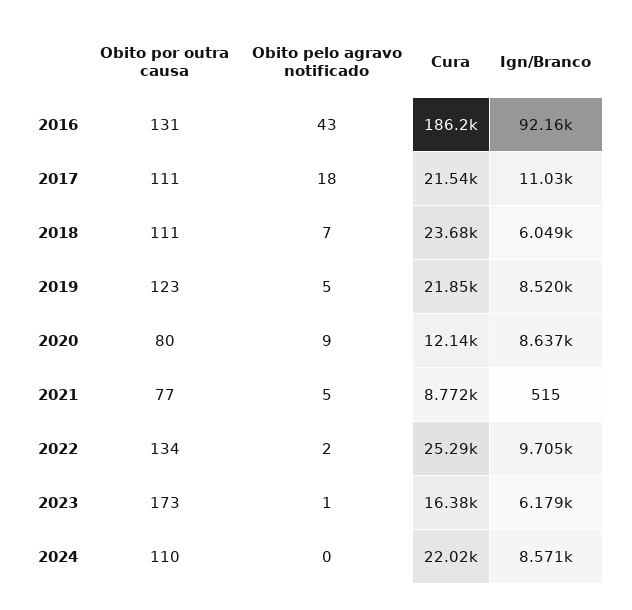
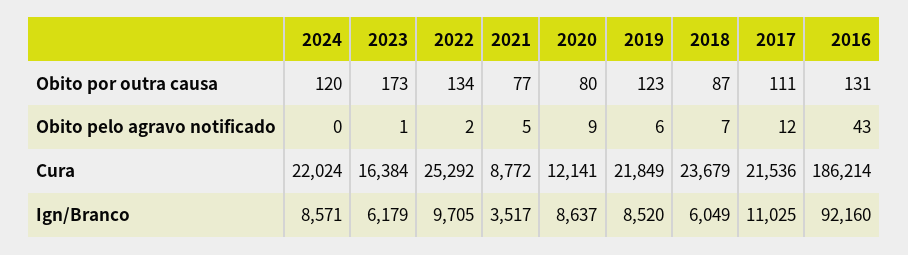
Obito pelo agravo notificado, 2017: 18 -> 12
Obito por outra causa, 2018: 111 -> 87
Obito pelo agravo notificado, 2019: 5 -> 6
Ign/Branco, 2021: 515 -> 3517
Obito por outra causa, 2024: 110 -> 120

